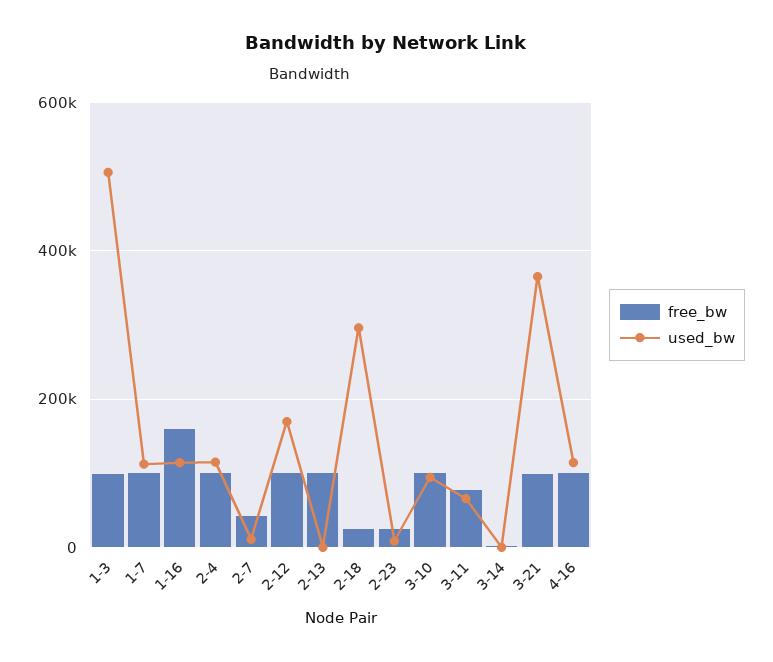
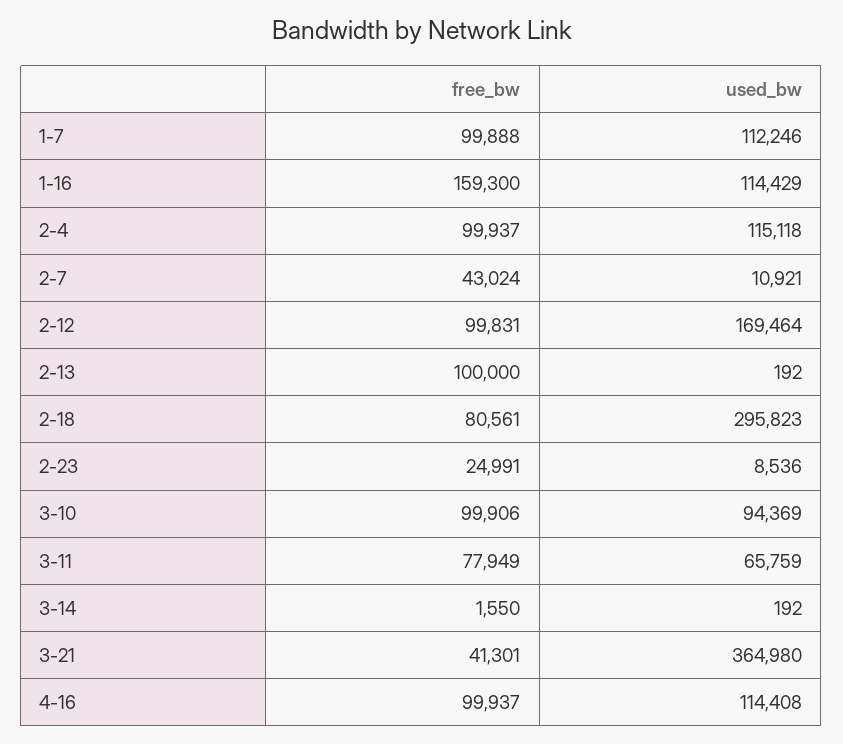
free_bw, 1-3: 100000 -> none
used_bw, 1-3: 500000 -> none
free_bw, 2-18: 20000 -> 80561
free_bw, 3-21: 100000 -> 41301

